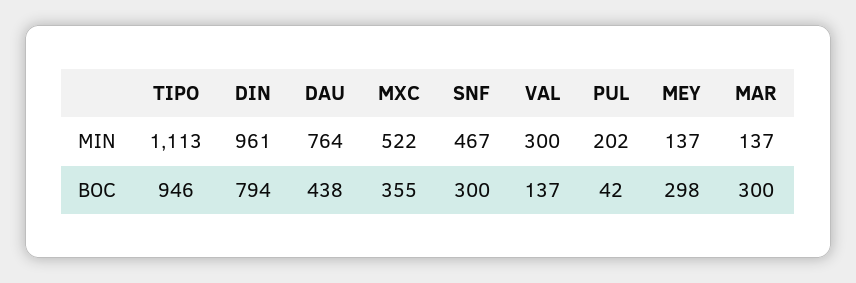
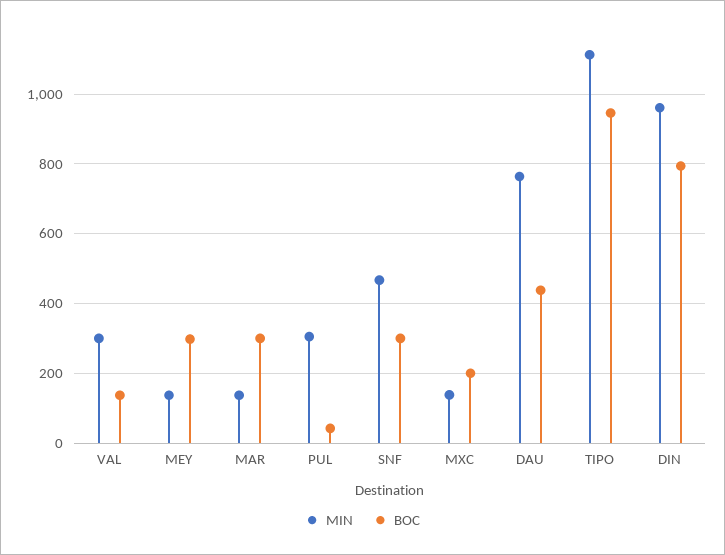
MIN, MXC: 522 -> 140
MIN, PUL: 202 -> 300
BOC, MXC: 355 -> 200

